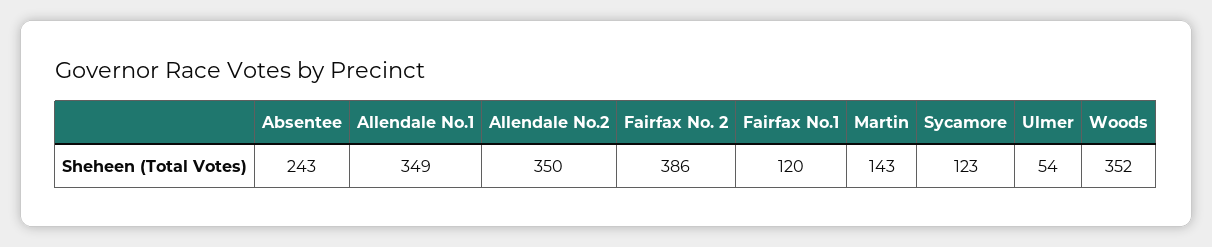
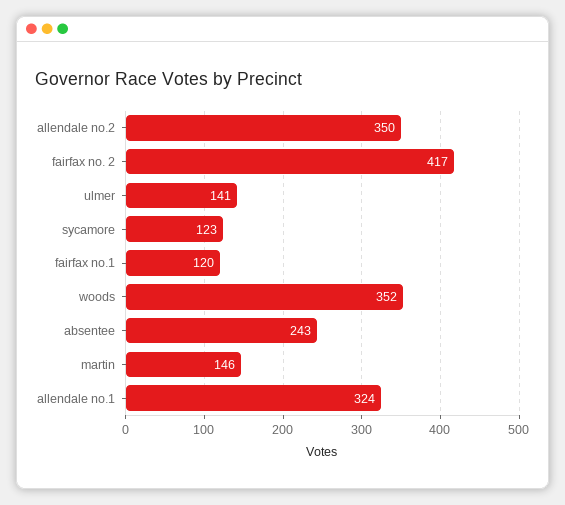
Allendale No.1: 349 -> 324
Fairfax No. 2: 386 -> 417
Martin: 143 -> 146
Ulmer: 54 -> 141

